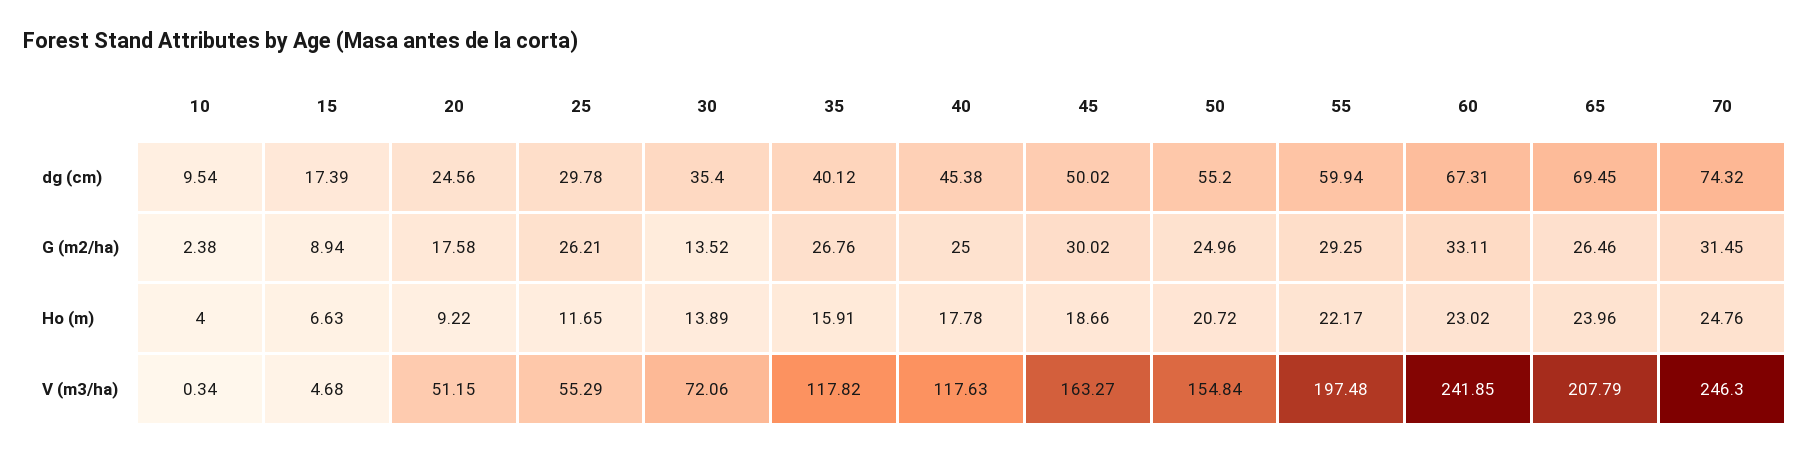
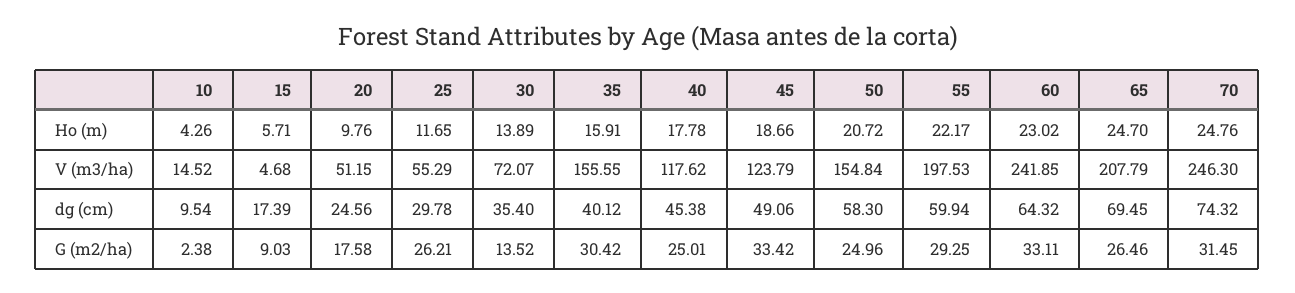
45, dg (cm): 50.02 -> 49.06
50, dg (cm): 55.2 -> 58.3
60, dg (cm): 67.31 -> 64.32
15, G (m2/ha): 8.94 -> 9.03
35, G (m2/ha): 26.76 -> 30.42
40, G (m2/ha): 25 -> 25.01
45, G (m2/ha): 30.02 -> 33.42
10, Ho (m): 4 -> 4.26
15, Ho (m): 6.63 -> 5.71
20, Ho (m): 9.22 -> 9.76
65, Ho (m): 23.96 -> 24.7
10, V (m3/ha): 0.34 -> 14.52
30, V (m3/ha): 72.06 -> 72.07
35, V (m3/ha): 117.82 -> 155.55
40, V (m3/ha): 117.63 -> 117.62
45, V (m3/ha): 163.27 -> 123.79
55, V (m3/ha): 197.48 -> 197.53

